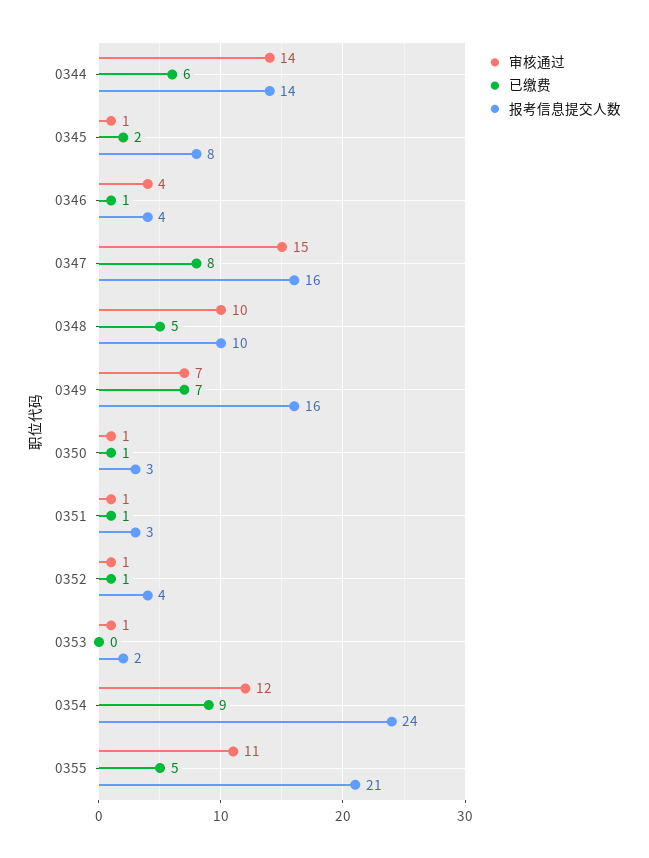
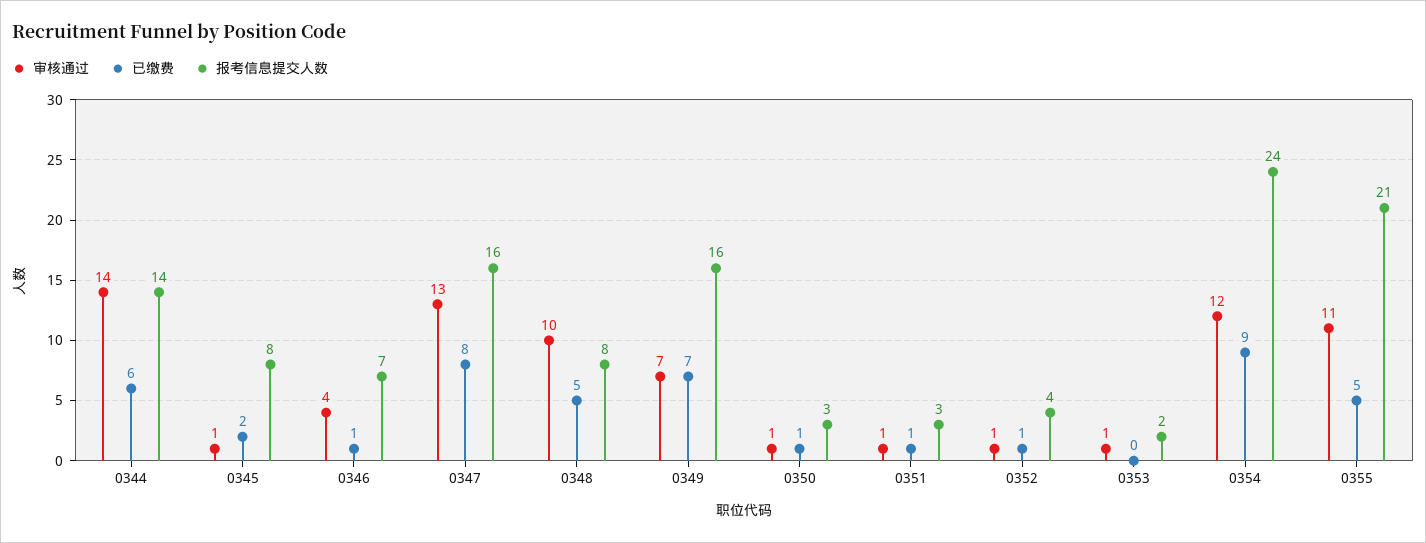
报考信息提交人数, 0346: 4 -> 7
审核通过, 0347: 15 -> 13
报考信息提交人数, 0348: 10 -> 8

